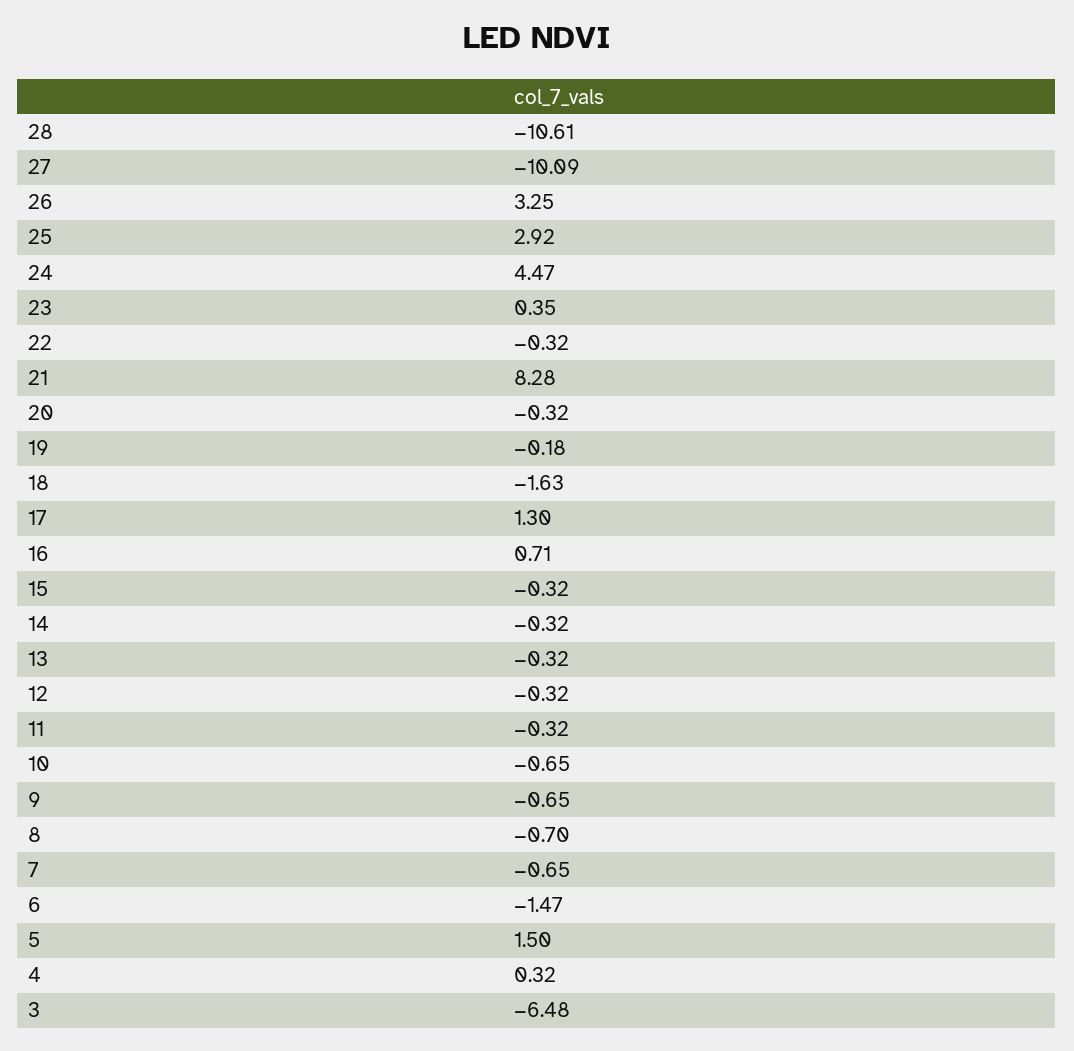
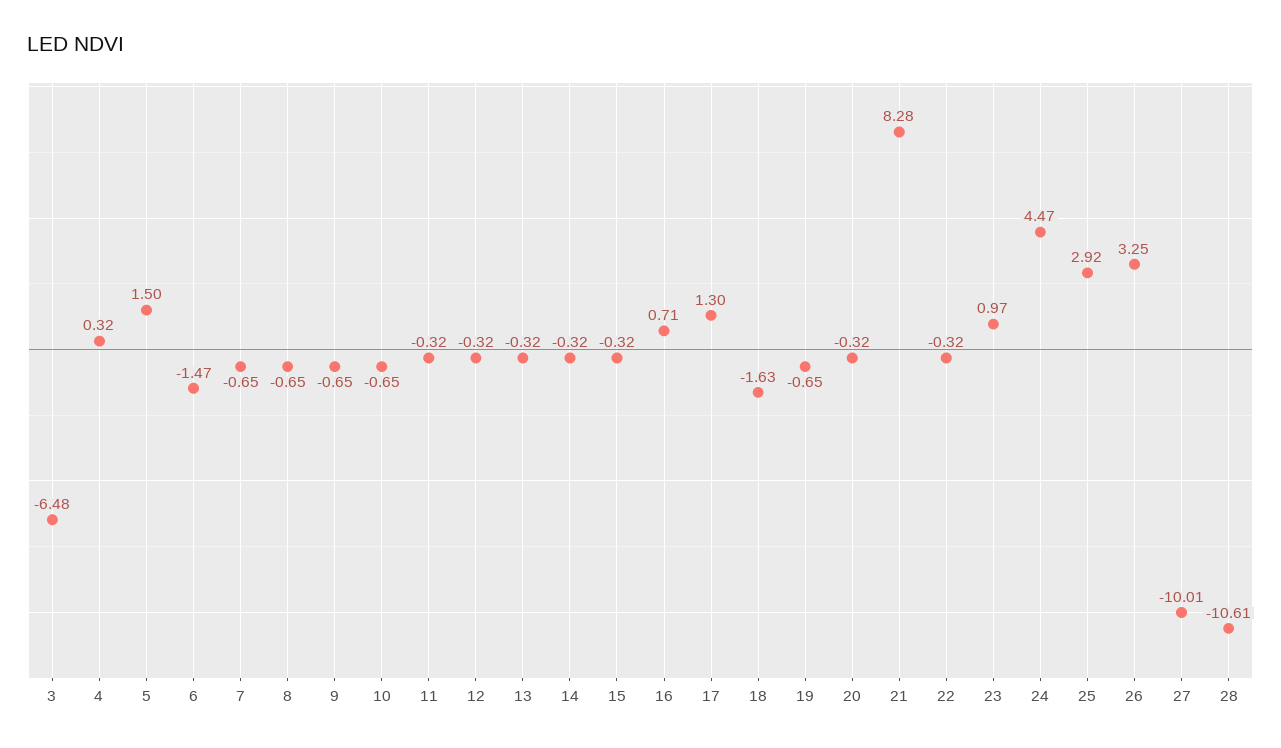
27: -10.09 -> -10.01
23: 0.35 -> 0.97
19: -0.18 -> -0.65
8: -0.7 -> -0.65

